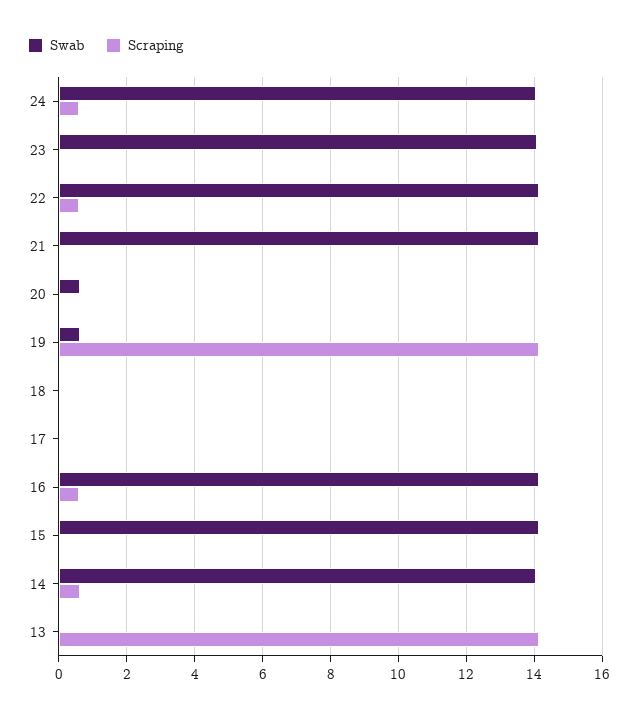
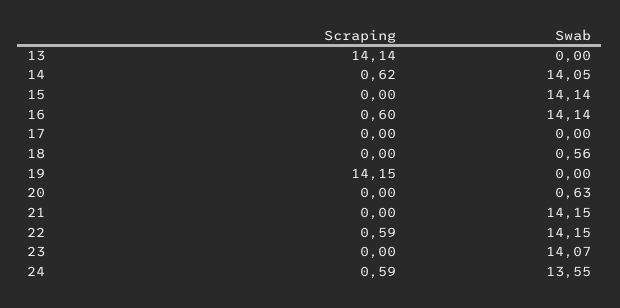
Swab, 24: 14 -> 13.55
Swab, 19: 0.6 -> 0
Swab, 18: 0 -> 0.56

